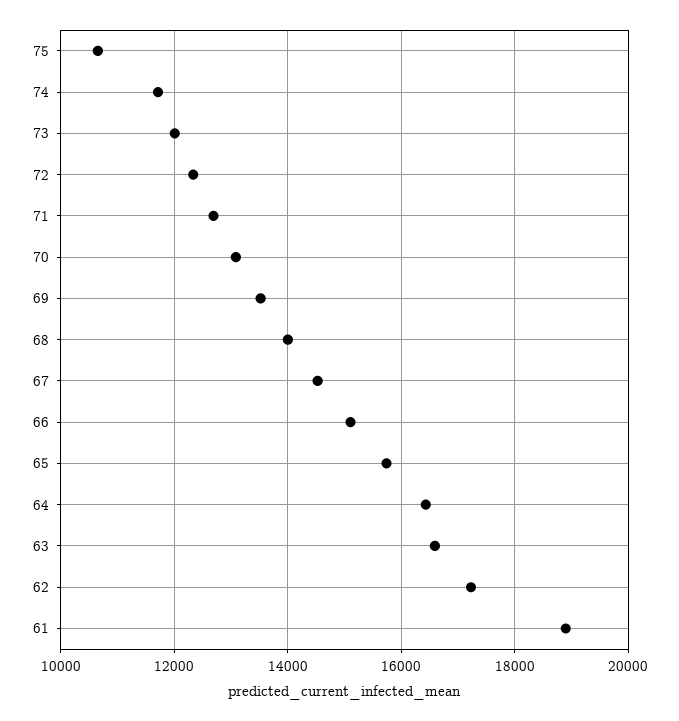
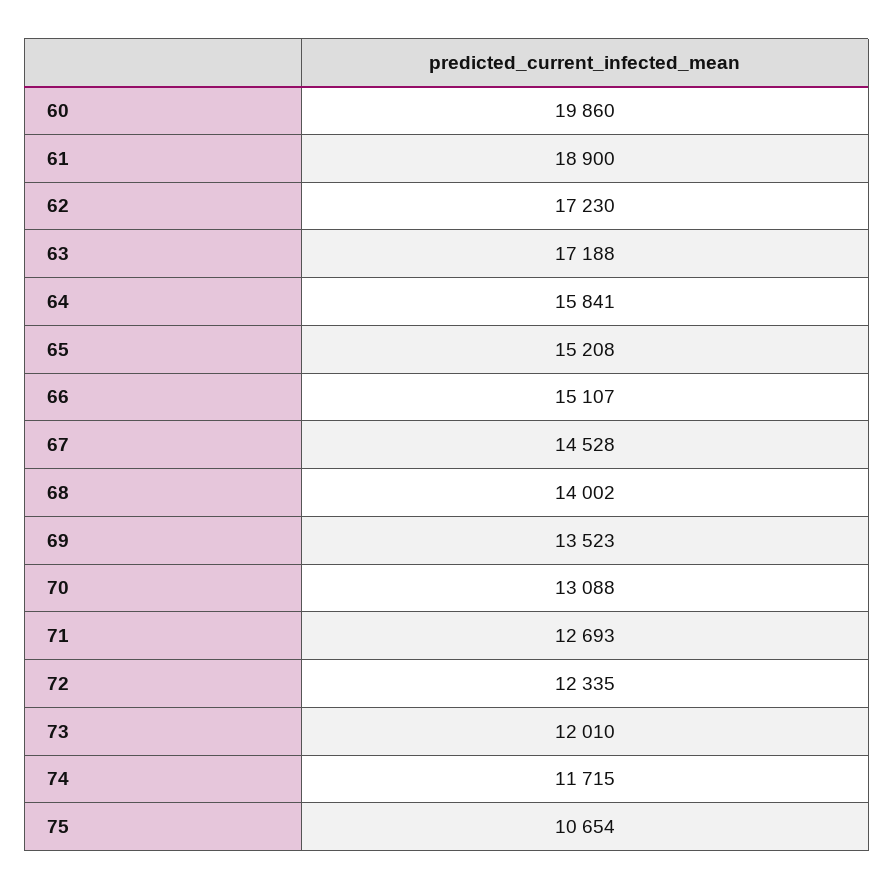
65: 15800 -> 15208
64: 16400 -> 15841
63: 16600 -> 17188
60: none -> 19860

